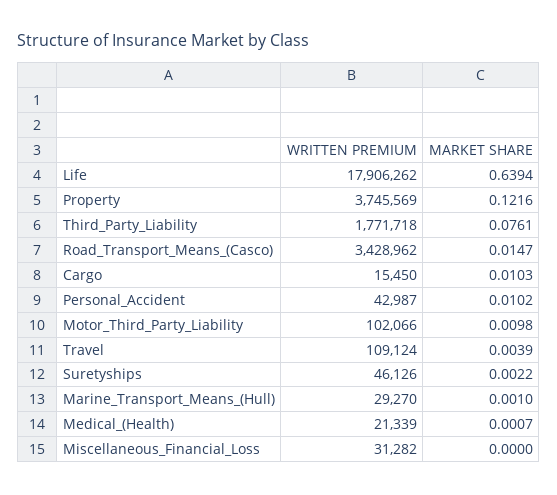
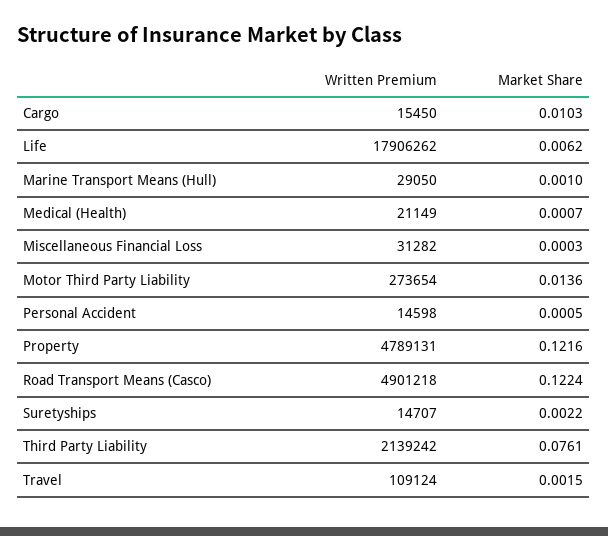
MARKET SHARE, Life: 0.6394 -> 0.0062
WRITTEN PREMIUM, Property: 3745569 -> 4789131
WRITTEN PREMIUM, Third_Party_Liability: 1771718 -> 2139242
WRITTEN PREMIUM, Road_Transport_Means_(Casco): 3428962 -> 4901218
MARKET SHARE, Road_Transport_Means_(Casco): 0.0147 -> 0.1224
WRITTEN PREMIUM, Personal_Accident: 42987 -> 14598
MARKET SHARE, Personal_Accident: 0.0102 -> 0.0005
WRITTEN PREMIUM, Motor_Third_Party_Liability: 102066 -> 273654
MARKET SHARE, Motor_Third_Party_Liability: 0.0098 -> 0.0136
MARKET SHARE, Travel: 0.0039 -> 0.0015
WRITTEN PREMIUM, Suretyships: 46126 -> 14707
WRITTEN PREMIUM, Marine_Transport_Means_(Hull): 29270 -> 29050
WRITTEN PREMIUM, Medical_(Health): 21339 -> 21149
MARKET SHARE, Miscellaneous_Financial_Loss: 0 -> 0.0003

